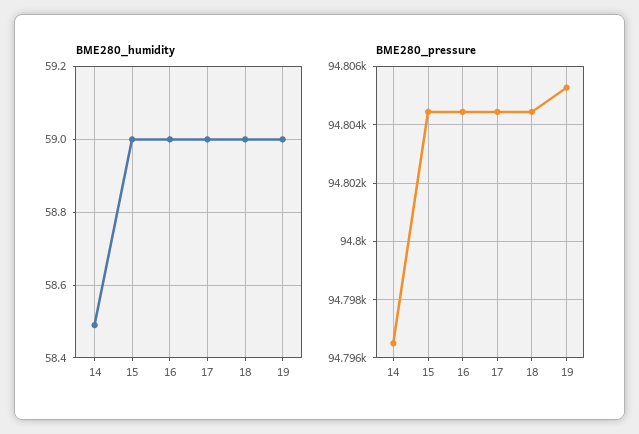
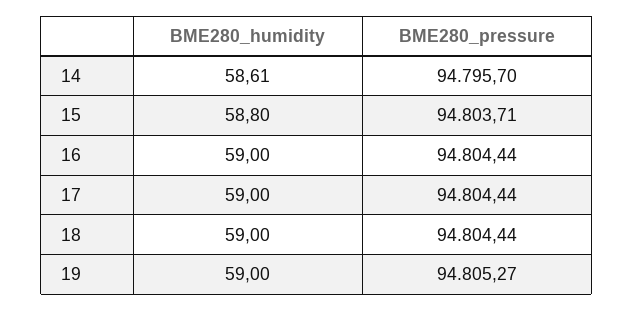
BME280_humidity, 14: 58.5 -> 58.61
BME280_humidity, 15: 59 -> 58.8
BME280_pressure, 14: 94796.5 -> 94795.7
BME280_pressure, 15: 94804.5 -> 94803.71

